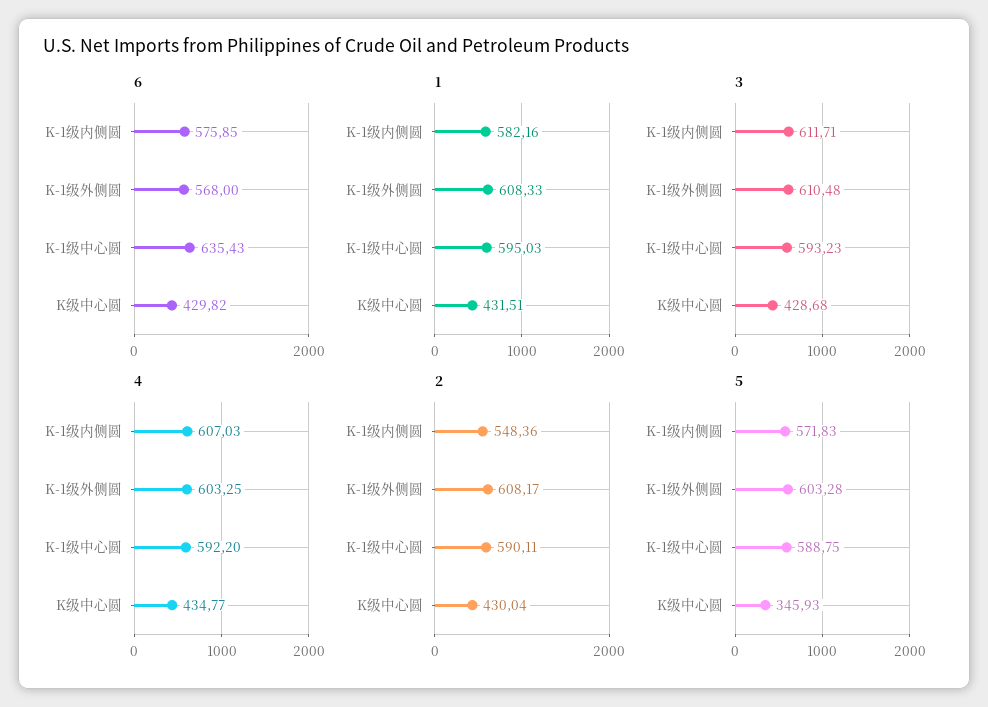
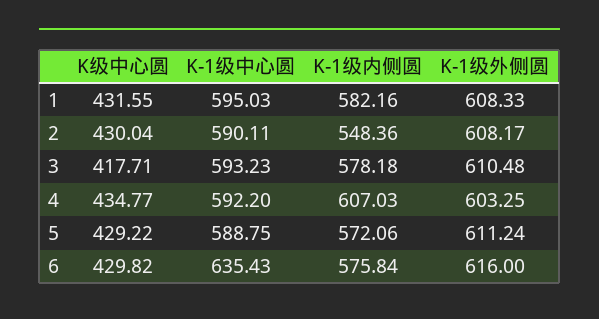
6, K-1级内侧圆: 575.85 -> 575.84
6, K-1级外侧圆: 568 -> 616
1, K级中心圆: 431.51 -> 431.55
3, K-1级内侧圆: 611.71 -> 578.18
3, K级中心圆: 428.68 -> 417.71
5, K-1级内侧圆: 571.83 -> 572.06
5, K-1级外侧圆: 603.28 -> 611.24
5, K级中心圆: 345.93 -> 429.22

